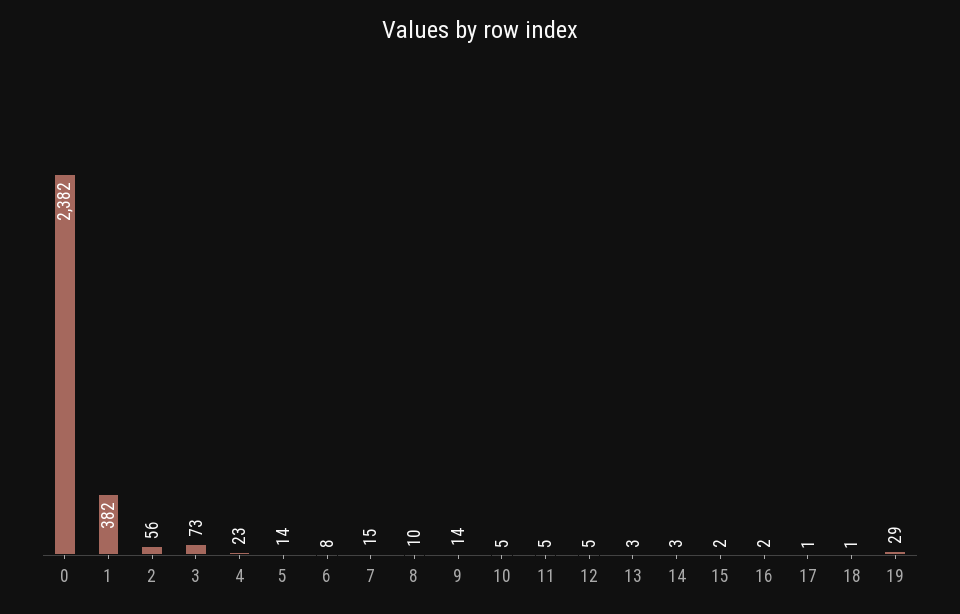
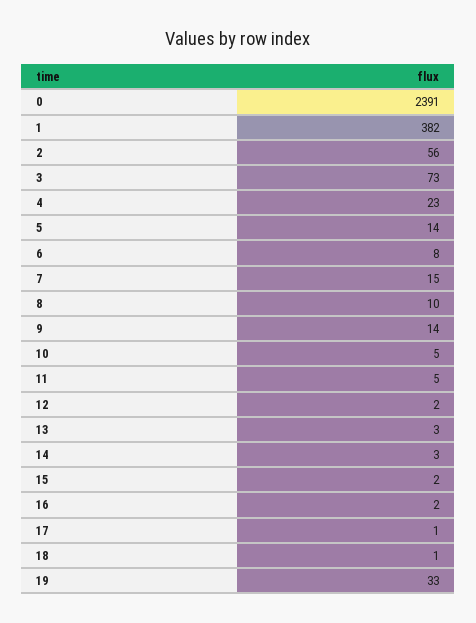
0: 2382 -> 2391
12: 5 -> 2
19: 29 -> 33

